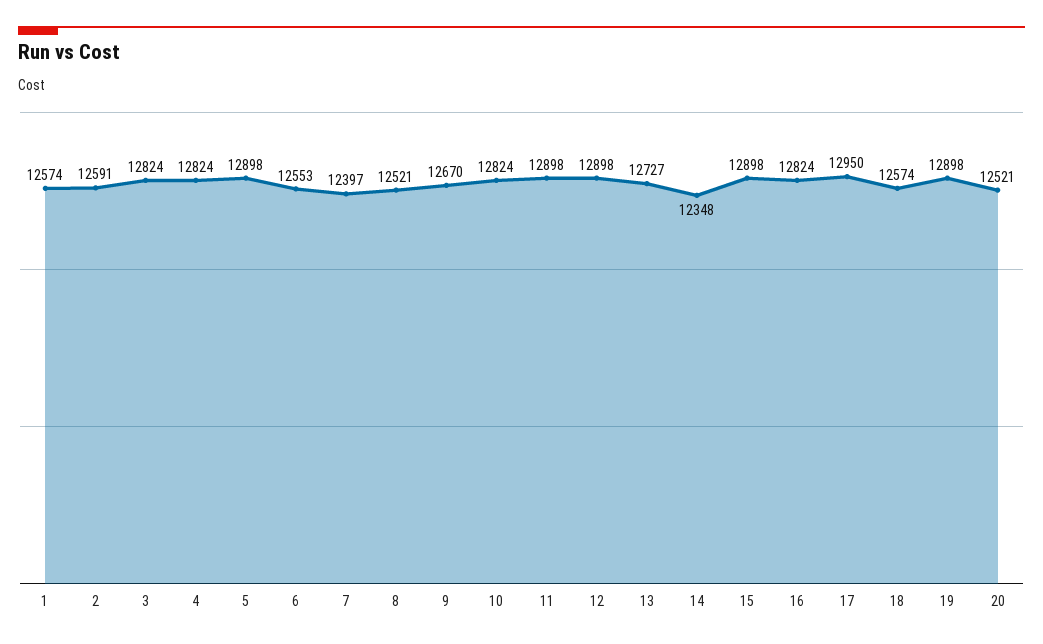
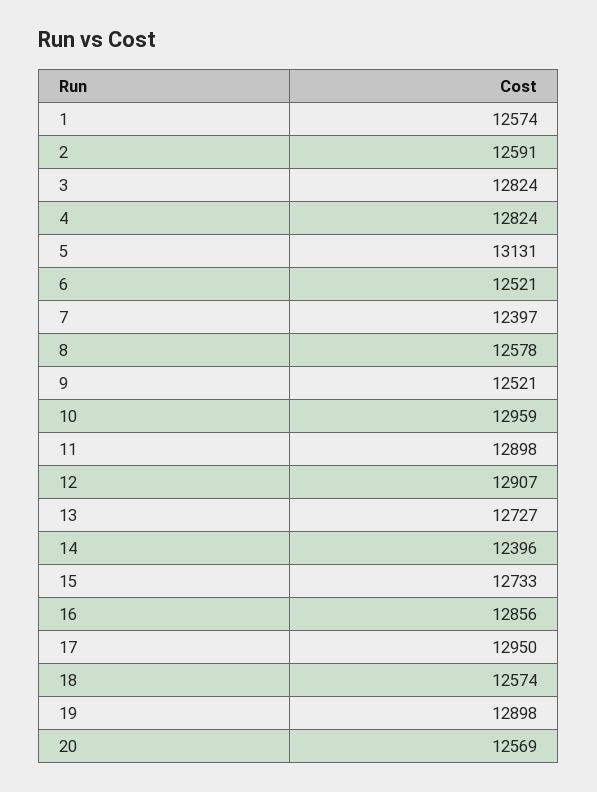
5: 12898 -> 13131
6: 12553 -> 12521
8: 12521 -> 12578
9: 12670 -> 12521
10: 12824 -> 12959
12: 12898 -> 12907
14: 12348 -> 12396
15: 12898 -> 12733
16: 12824 -> 12856
20: 12521 -> 12569

